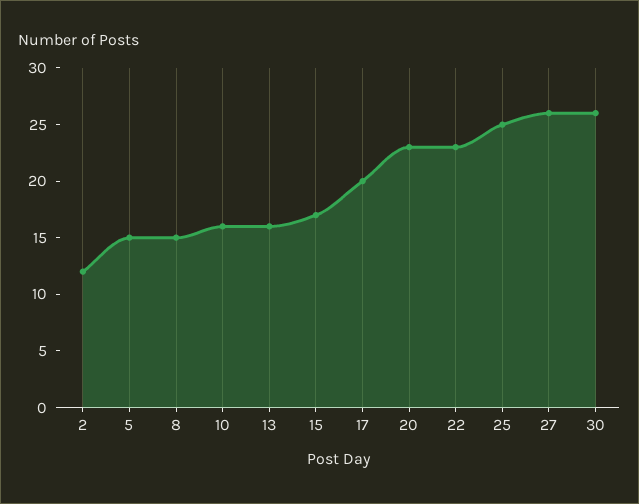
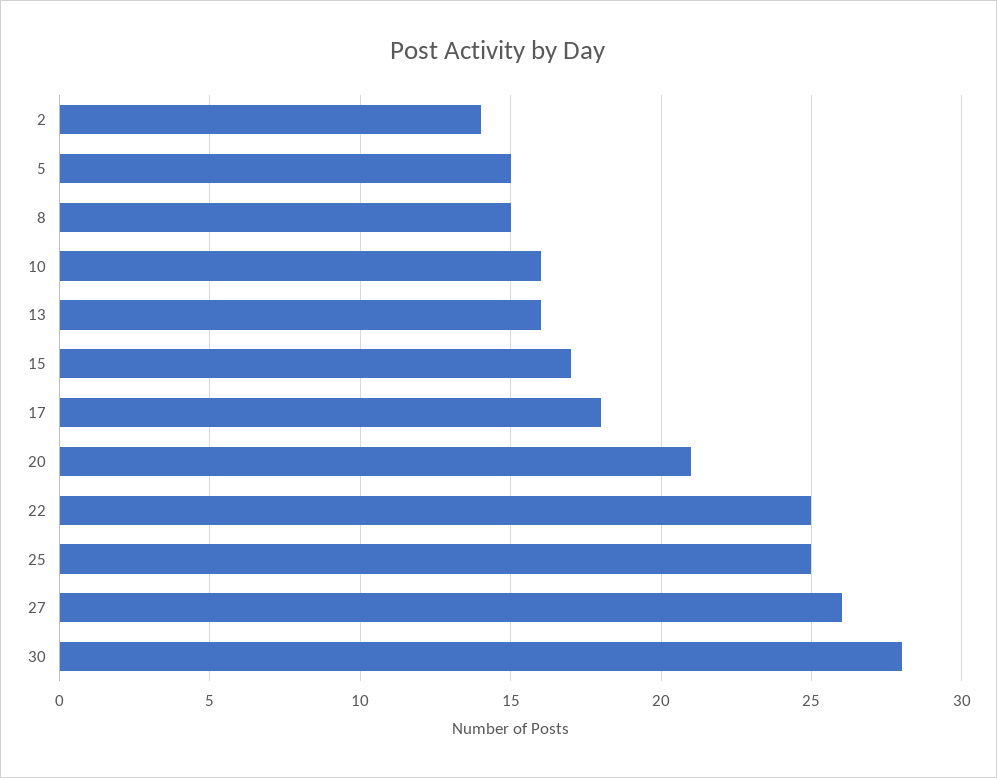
2: 12 -> 14
17: 20 -> 18
20: 23 -> 21
22: 23 -> 25
30: 26 -> 28

